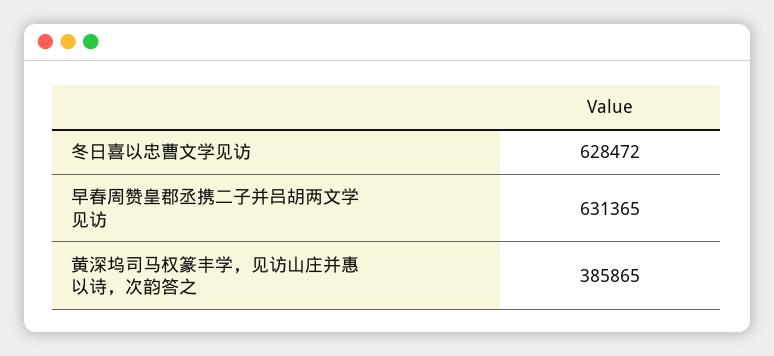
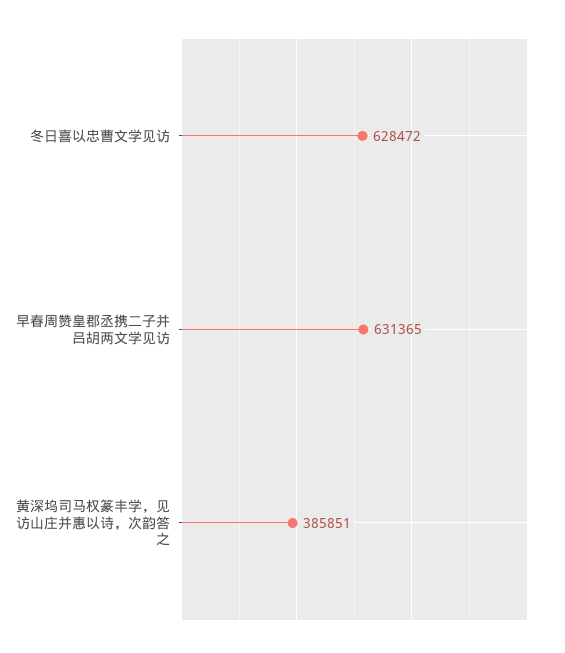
黄深坞司马权篆丰学，见访山庄并惠以诗，次韵答之: 385865 -> 385851

